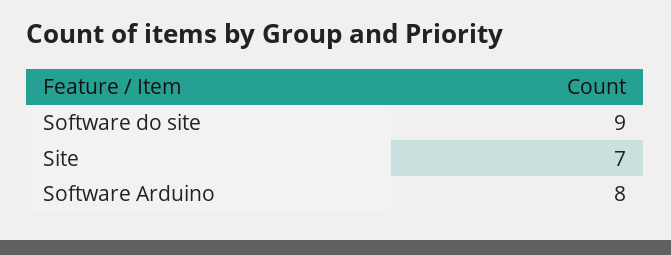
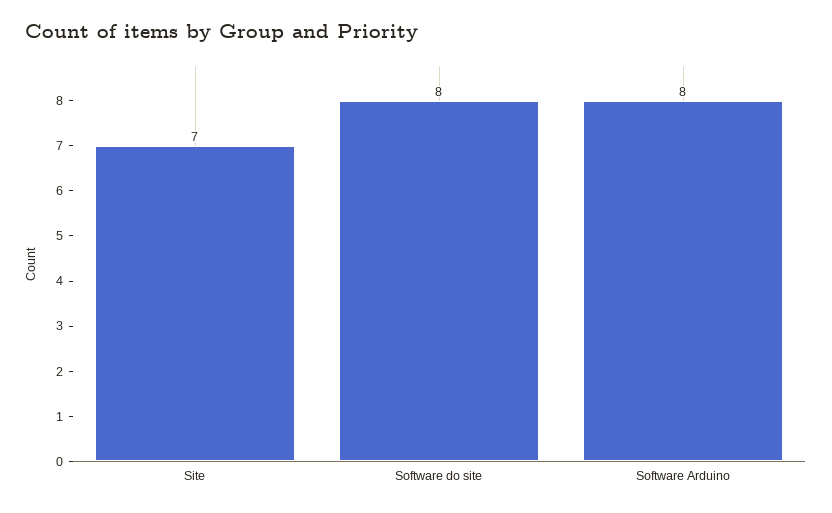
Software do site: 9 -> 8

